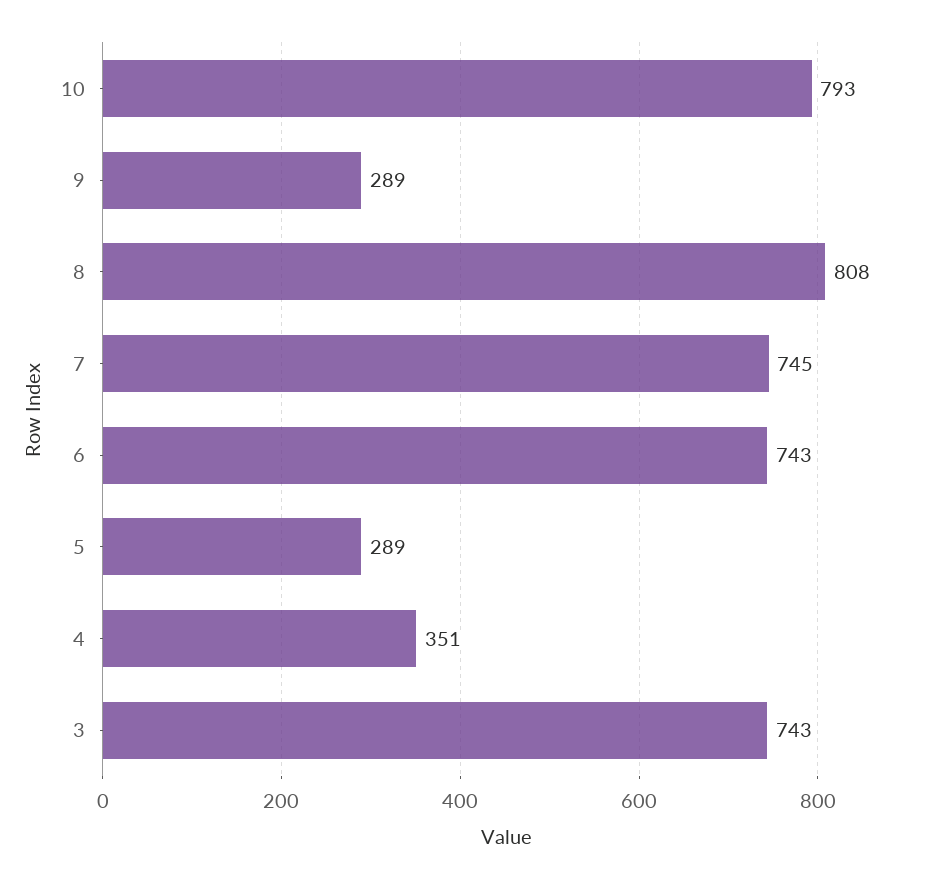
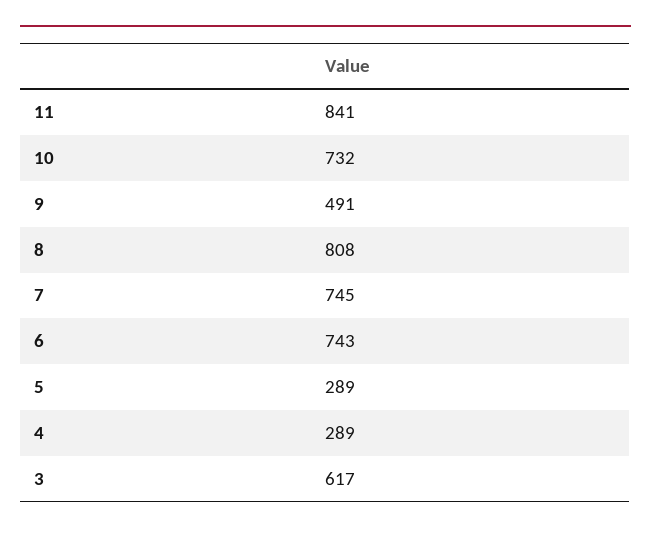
10: 793 -> 732
9: 289 -> 491
4: 351 -> 289
3: 743 -> 617
11: none -> 841

